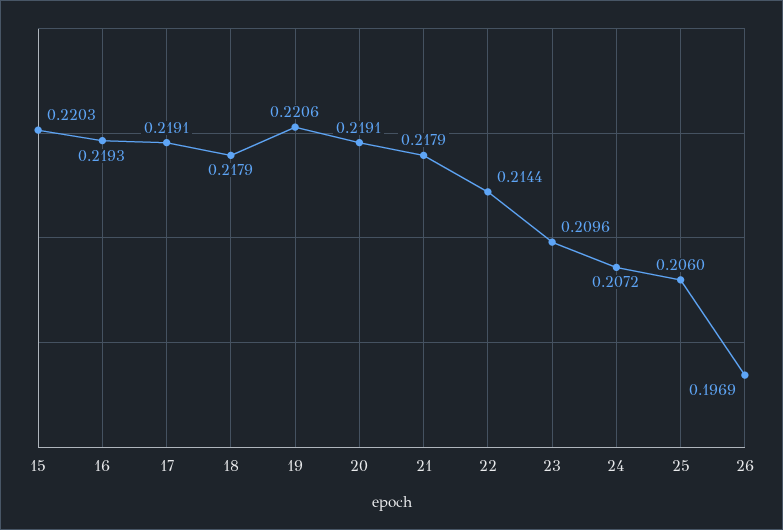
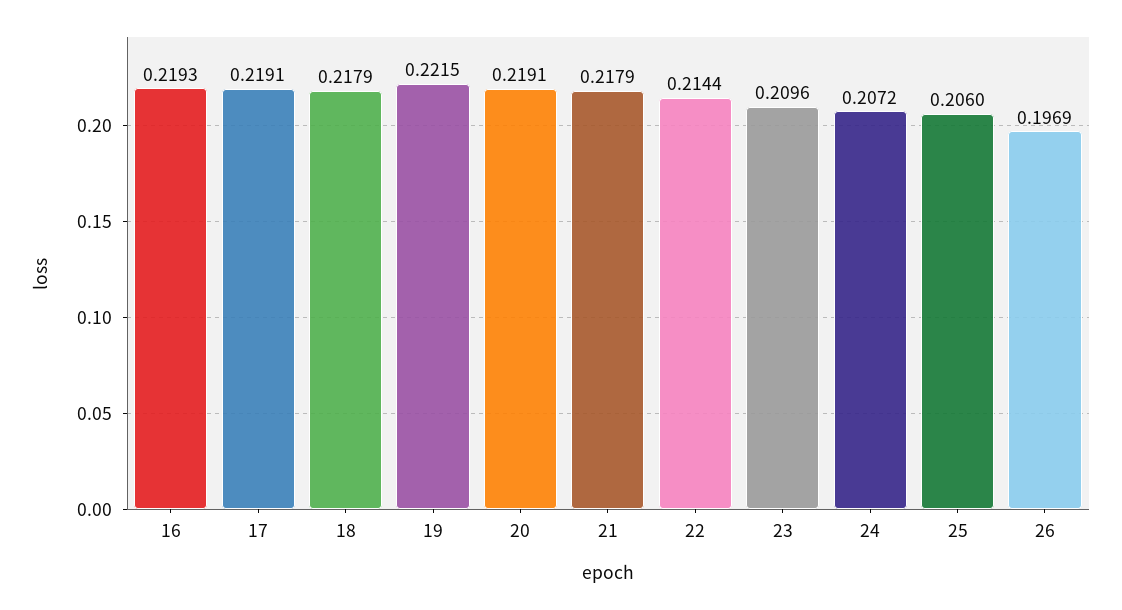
15: 0.2203 -> none
19: 0.2206 -> 0.2215

